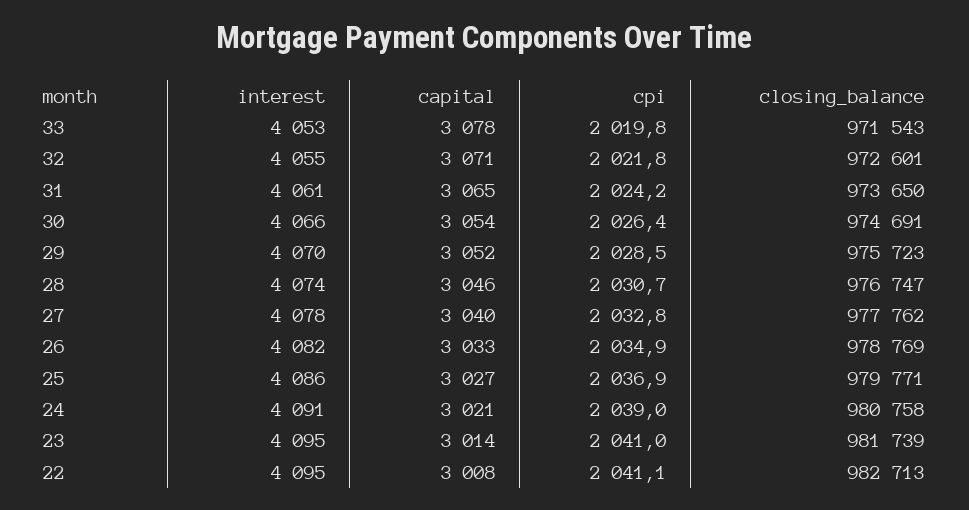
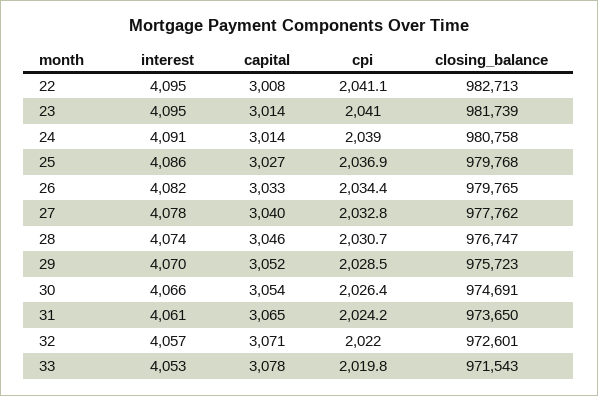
interest, 32: 4055 -> 4057
cpi, 32: 2021.8 -> 2022
cpi, 26: 2034.9 -> 2034.4
closing_balance, 26: 978769 -> 979765
closing_balance, 25: 979771 -> 979768
capital, 24: 3021 -> 3014

